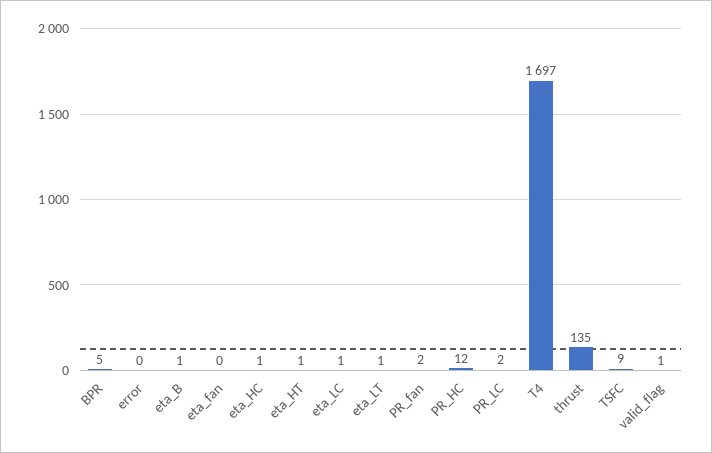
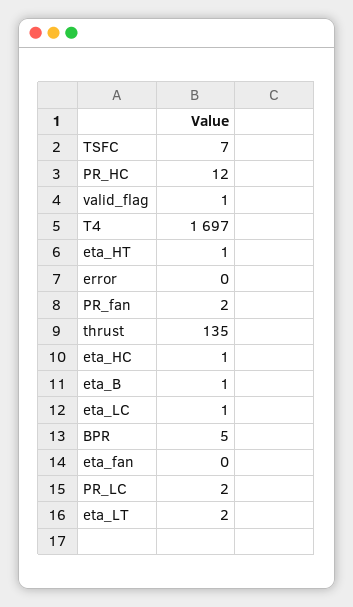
eta_LT: 1 -> 2
TSFC: 9 -> 7

